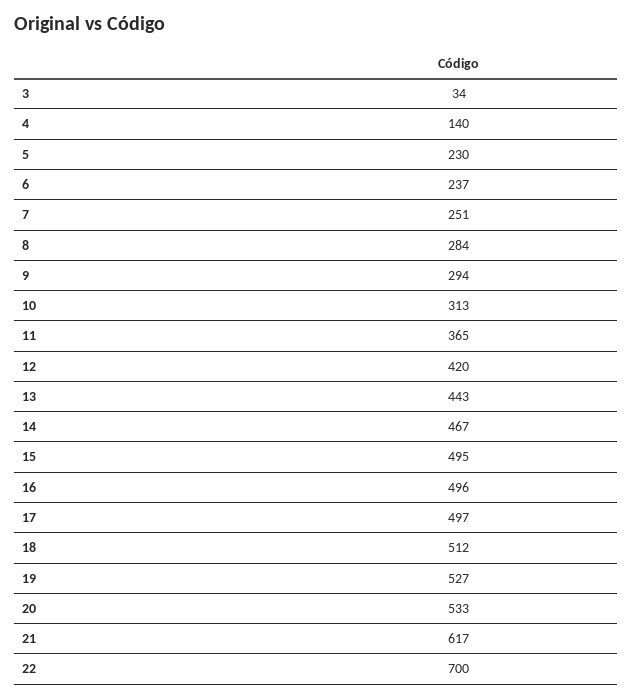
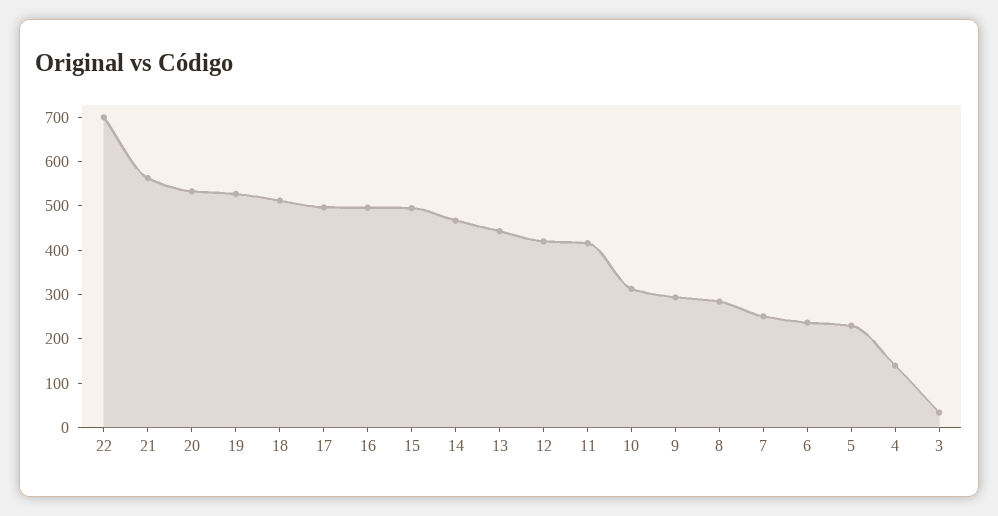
11: 365 -> 420
21: 617 -> 560

